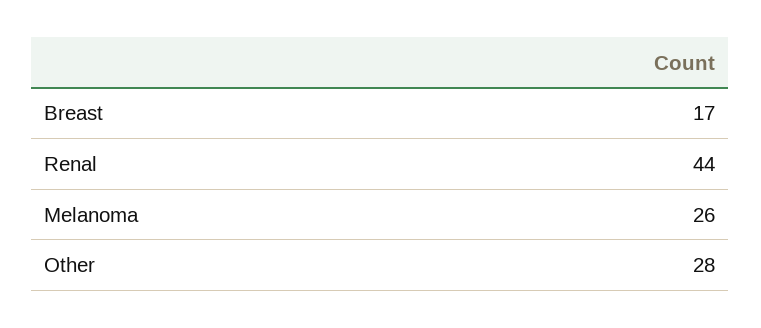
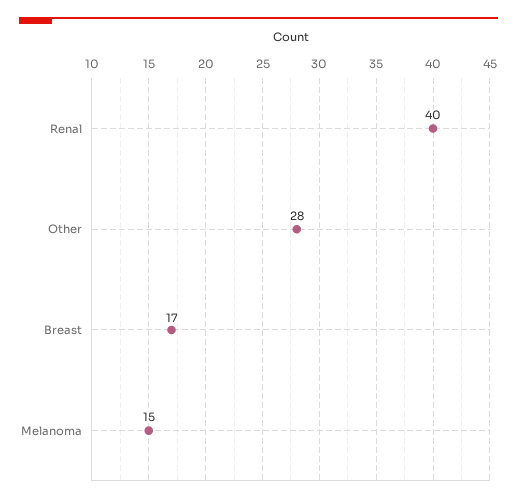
Renal: 44 -> 40
Melanoma: 26 -> 15

